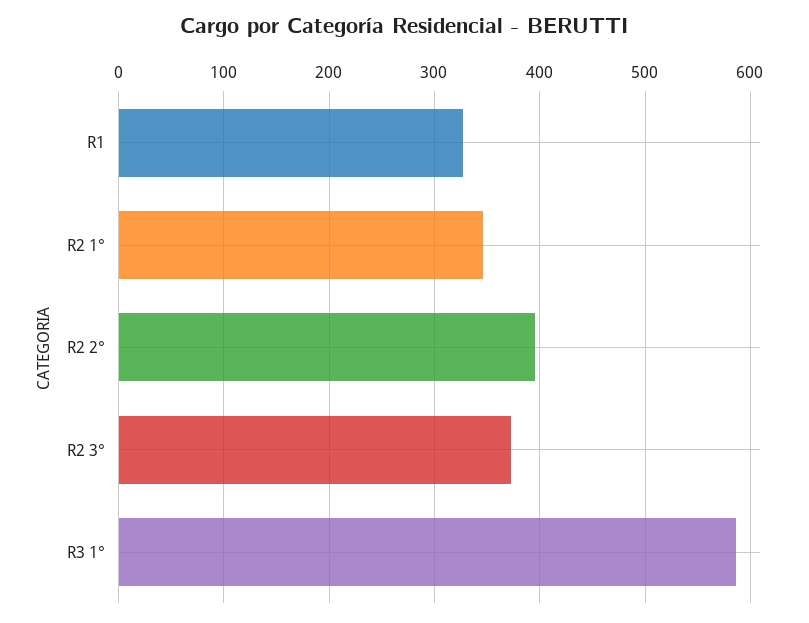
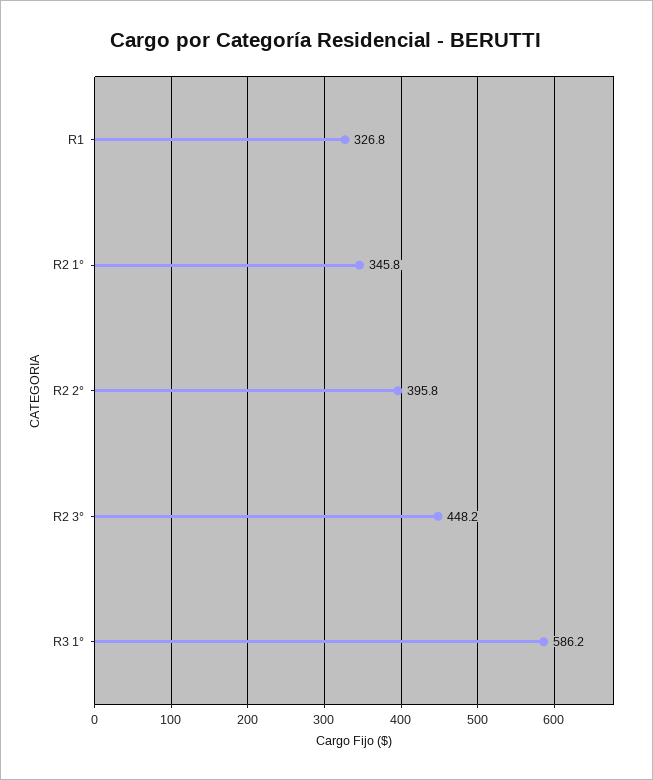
R2 3°: 370 -> 448.2

